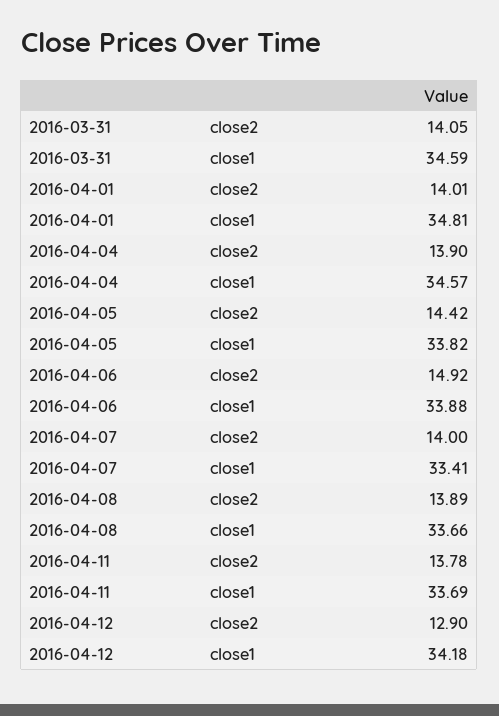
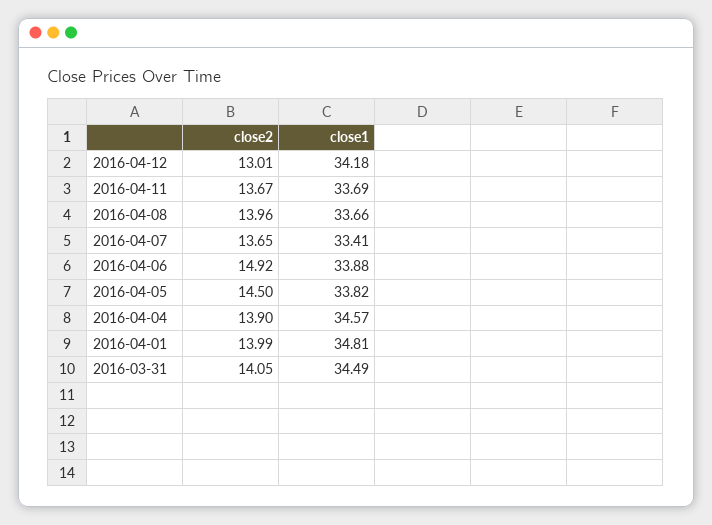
2016-03-31, close1: 34.59 -> 34.49
2016-04-01, close2: 14.01 -> 13.99
2016-04-05, close2: 14.42 -> 14.5
2016-04-07, close2: 14 -> 13.65
2016-04-08, close2: 13.89 -> 13.96
2016-04-11, close2: 13.78 -> 13.67
2016-04-12, close2: 12.9 -> 13.01

